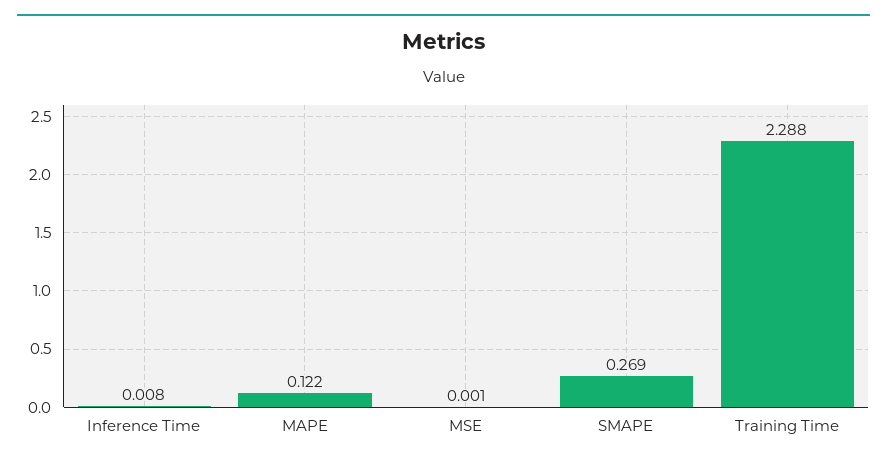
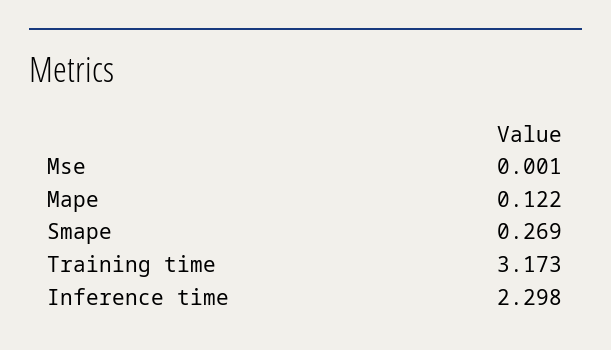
Inference Time: 0.008 -> 2.298
Training Time: 2.288 -> 3.173

